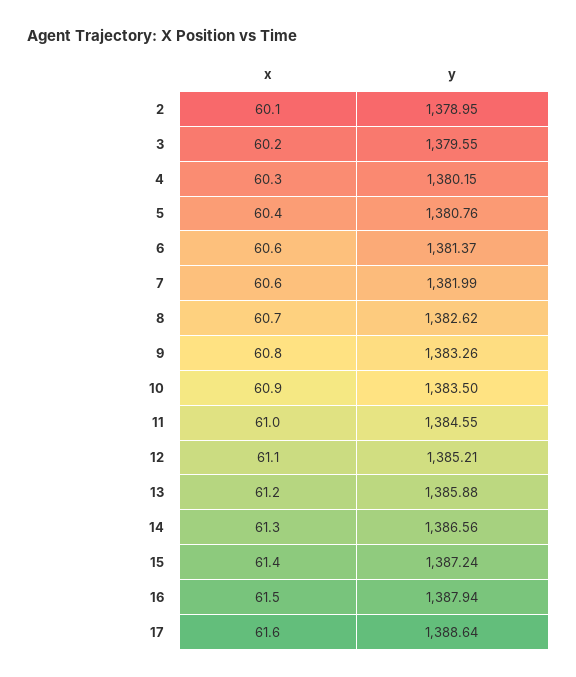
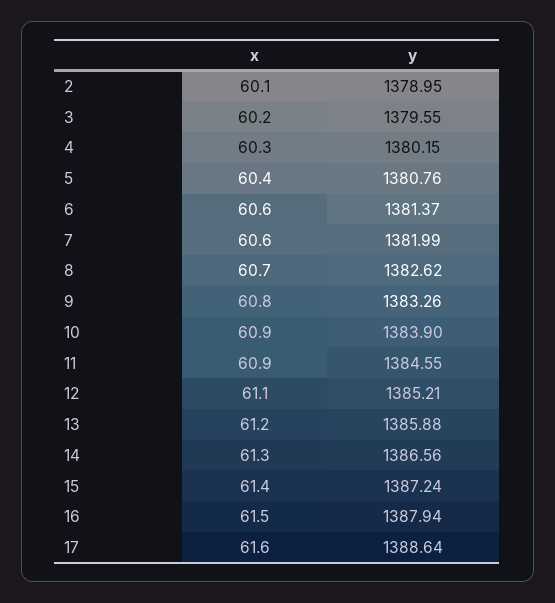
y, 10: 1383.5 -> 1383.9
x, 11: 61 -> 60.9

